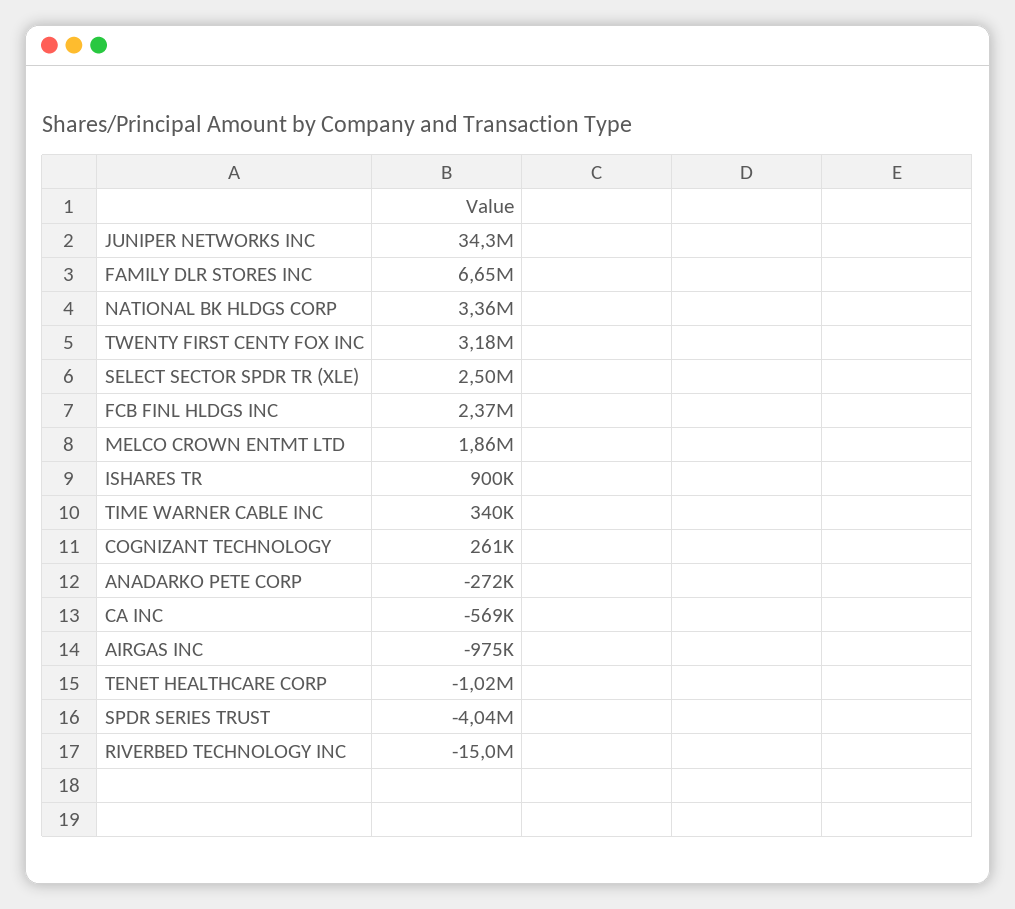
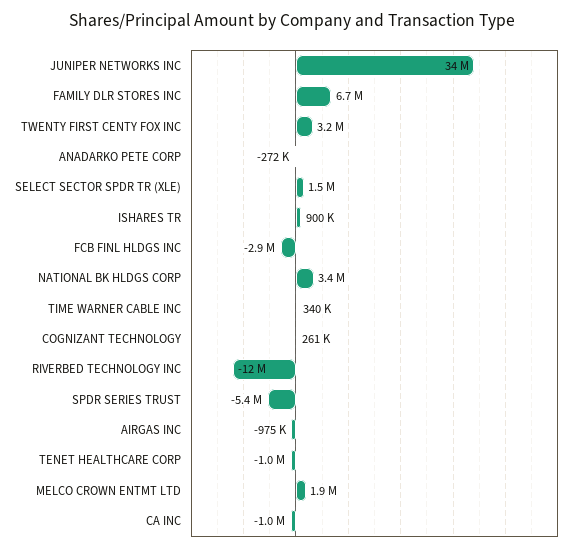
SELECT SECTOR SPDR TR (XLE): 2500000 -> 1500000
FCB FINL HLDGS INC: 2370000 -> -2900000
CA INC: -569000 -> -1000000
SPDR SERIES TRUST: -4040000 -> -5400000
RIVERBED TECHNOLOGY INC: -15000000 -> -12000000

